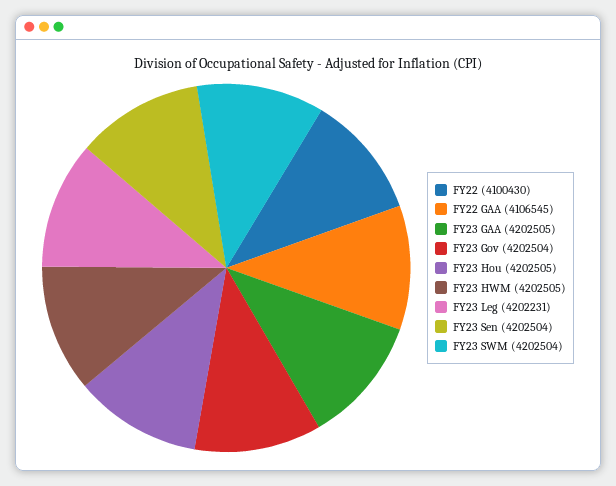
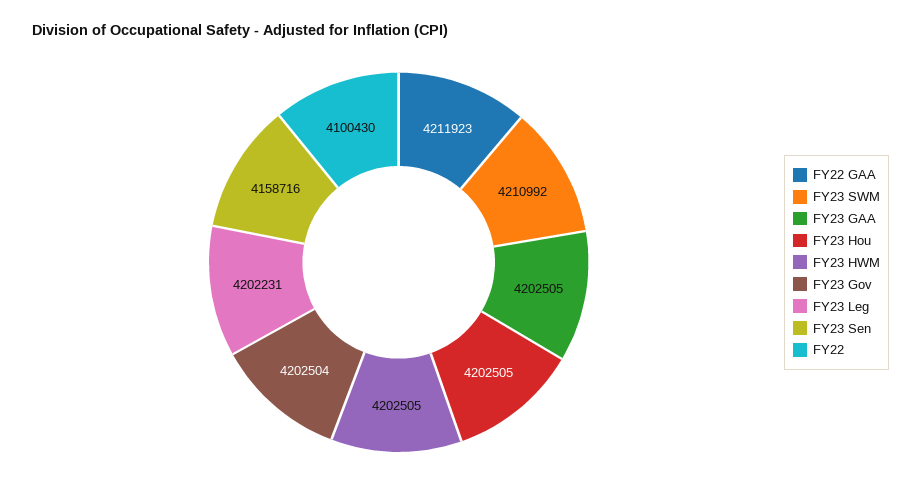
FY22 GAA: 4106545 -> 4211923
FY23 Sen: 4202504 -> 4158716
FY23 SWM: 4202504 -> 4210992

